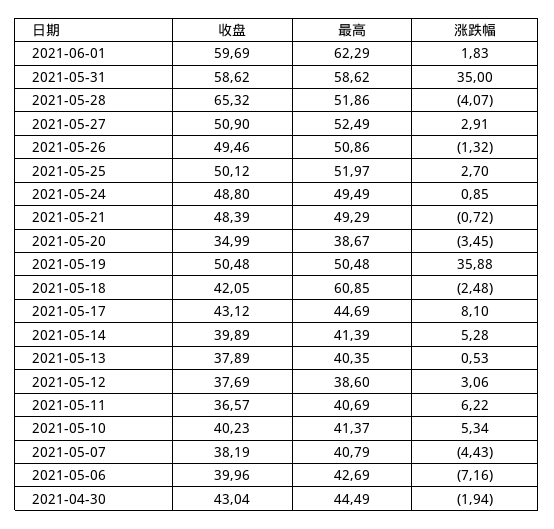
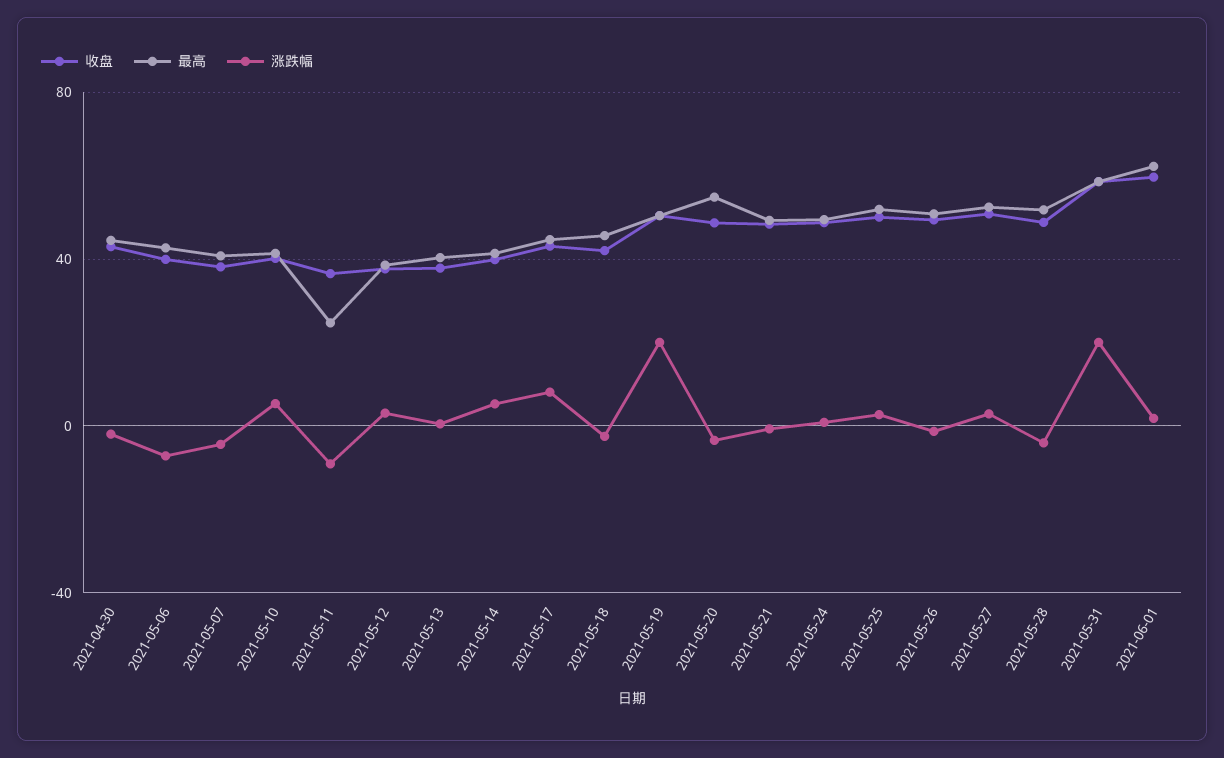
涨跌幅, 2021-05-31: 35 -> 20
收盘, 2021-05-28: 65.32 -> 50
收盘, 2021-05-20: 34.99 -> 50
最高, 2021-05-20: 38.67 -> 55
涨跌幅, 2021-05-19: 35.88 -> 20
最高, 2021-05-18: 60.85 -> 45
最高, 2021-05-11: 40.69 -> 25
涨跌幅, 2021-05-11: 6.22 -> -10

